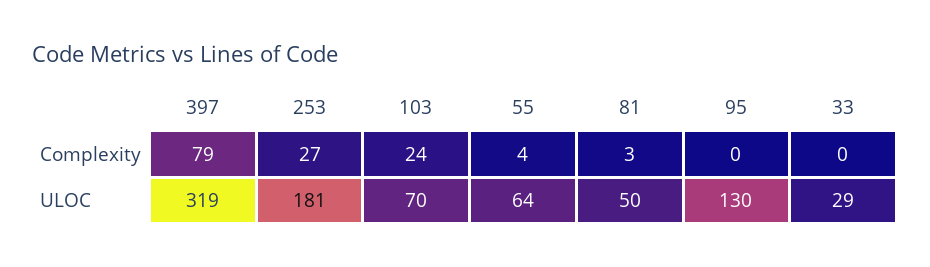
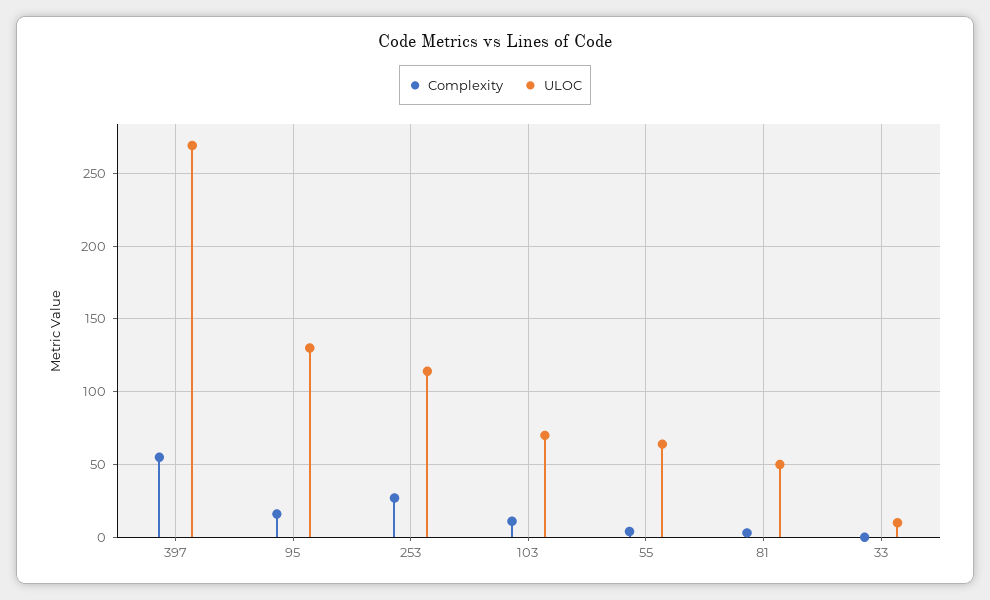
Complexity, 397: 79 -> 55
Complexity, 103: 24 -> 10
Complexity, 95: 0 -> 15
ULOC, 397: 319 -> 270
ULOC, 253: 181 -> 115
ULOC, 33: 29 -> 10

